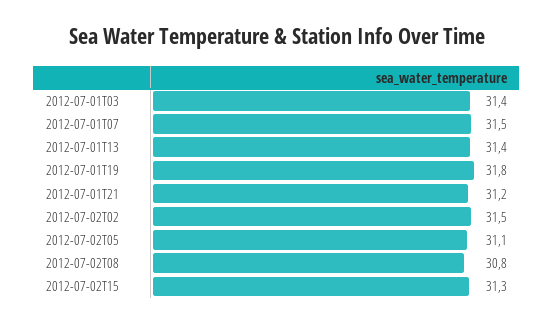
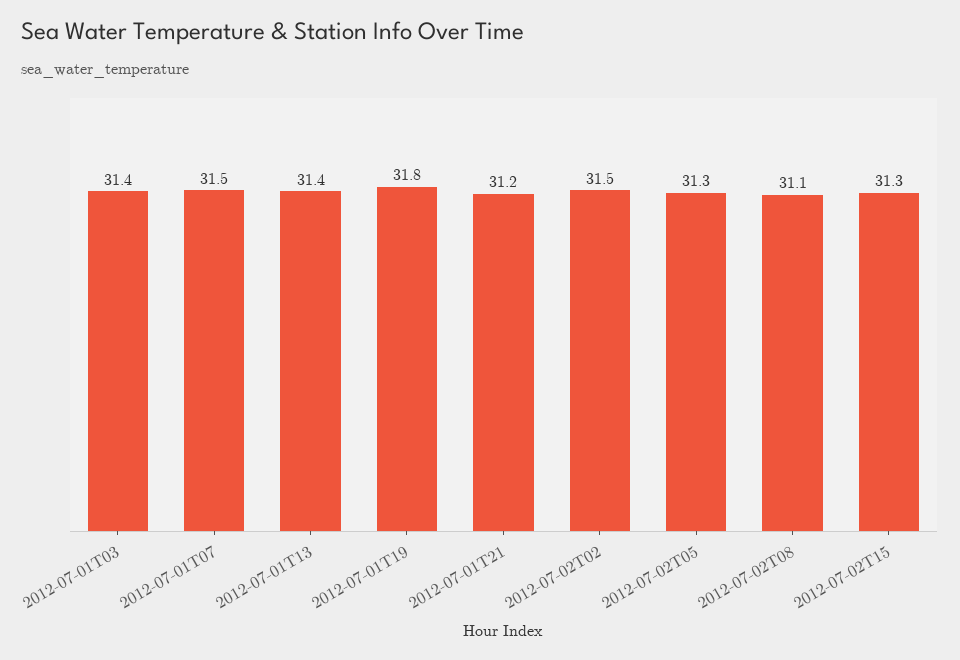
2012-07-02T05: 31.1 -> 31.3
2012-07-02T08: 30.8 -> 31.1

